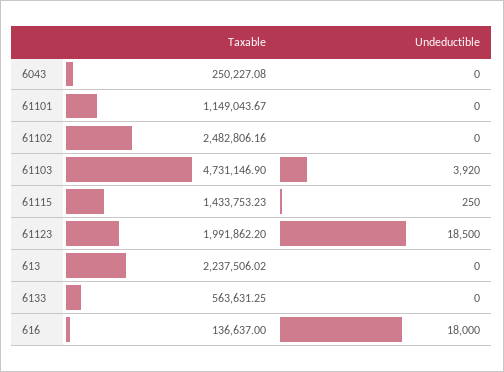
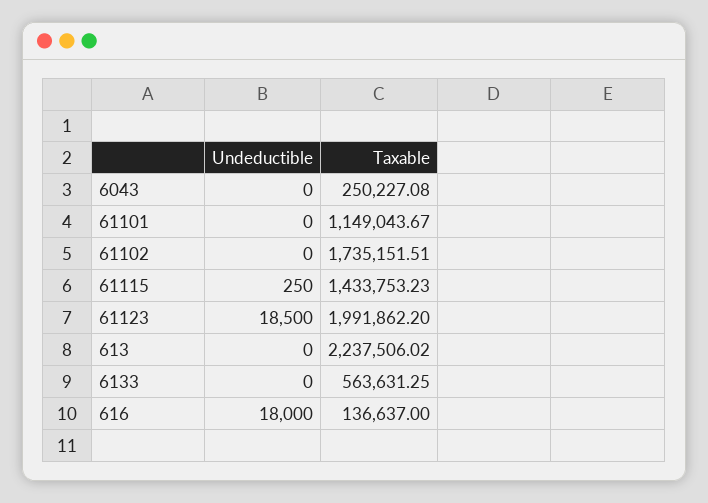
Taxable, 61102: 2482806.16 -> 1735151.51
Taxable, 61103: 4731146.9 -> none
Undeductible, 61103: 3920 -> none

